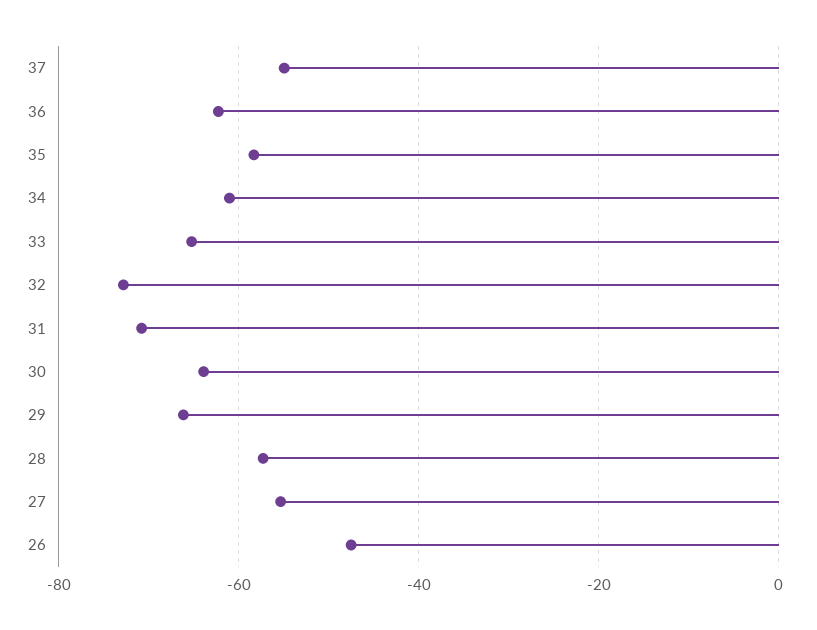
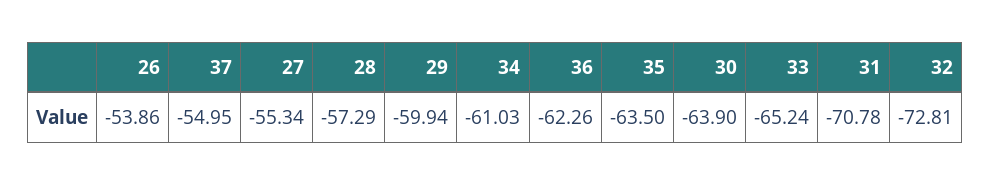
35: -58 -> -63.5
29: -66 -> -59.94
26: -48 -> -53.86

